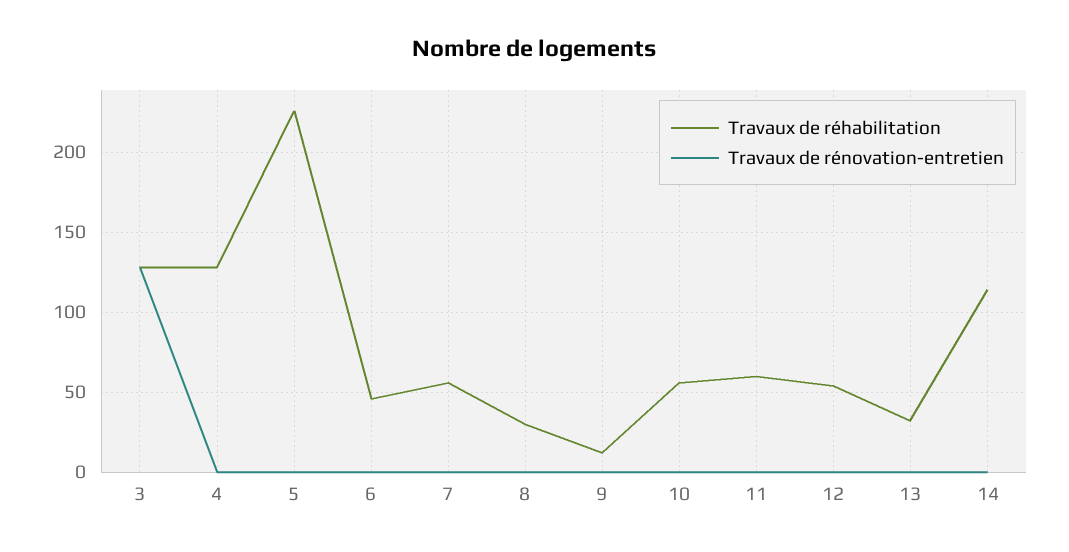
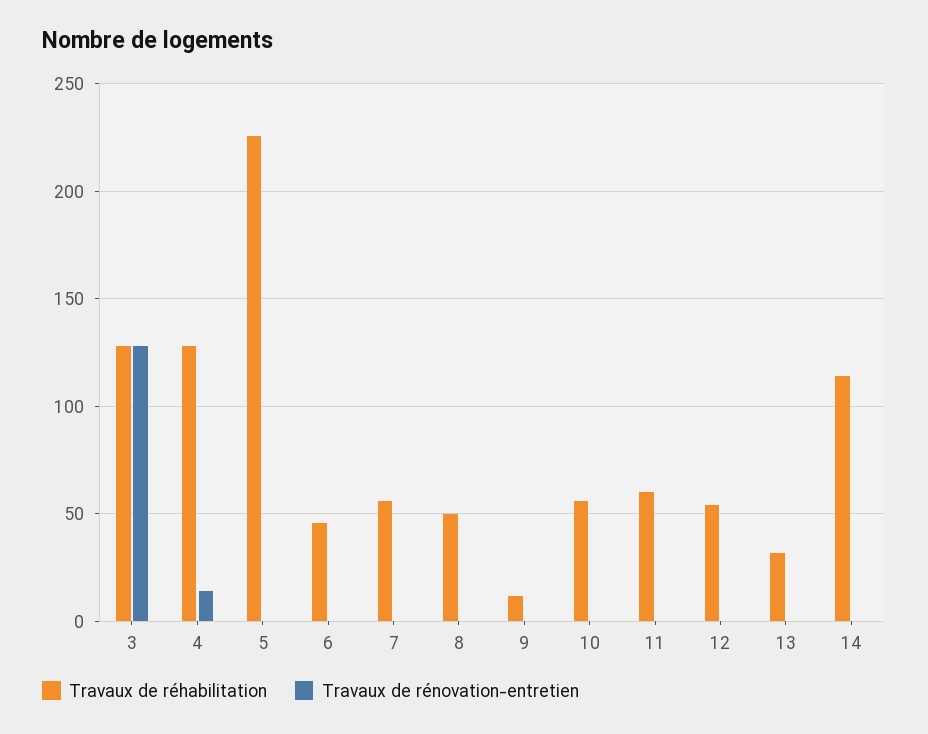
Travaux de rénovation-entretien, 4: 0 -> 15
Travaux de réhabilitation, 8: 30 -> 50

